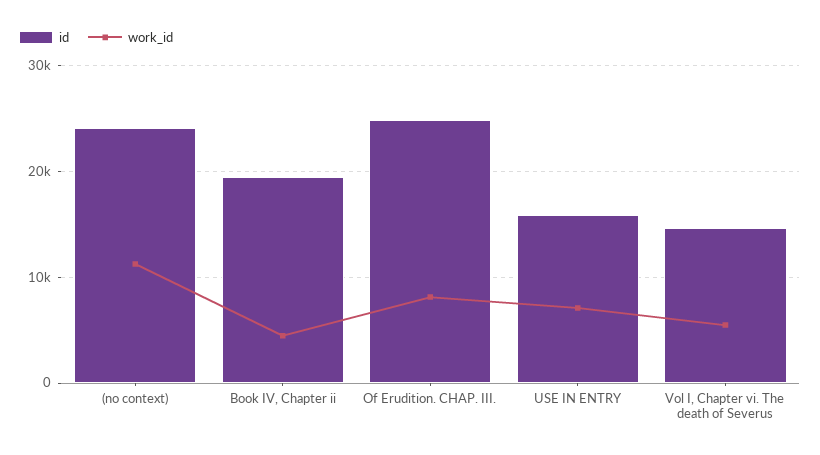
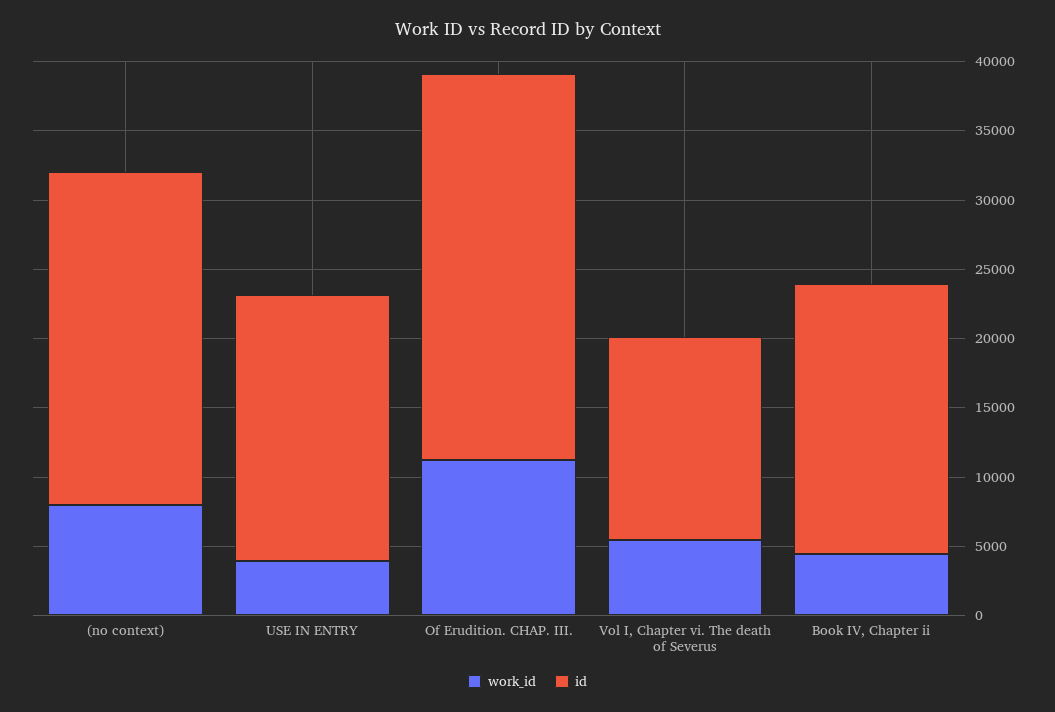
work_id, (no context): 11000 -> 8000
id, Of Erudition. CHAP. III.: 25000 -> 28000
work_id, Of Erudition. CHAP. III.: 8000 -> 11000
id, USE IN ENTRY: 16000 -> 19000
work_id, USE IN ENTRY: 7000 -> 4000

